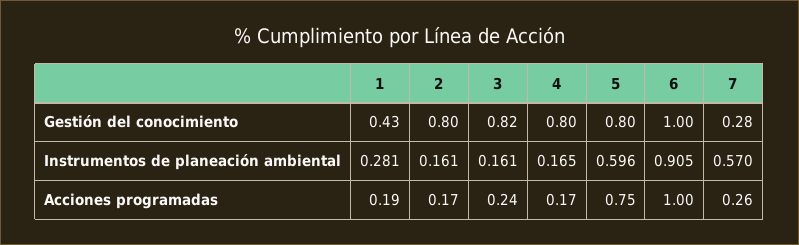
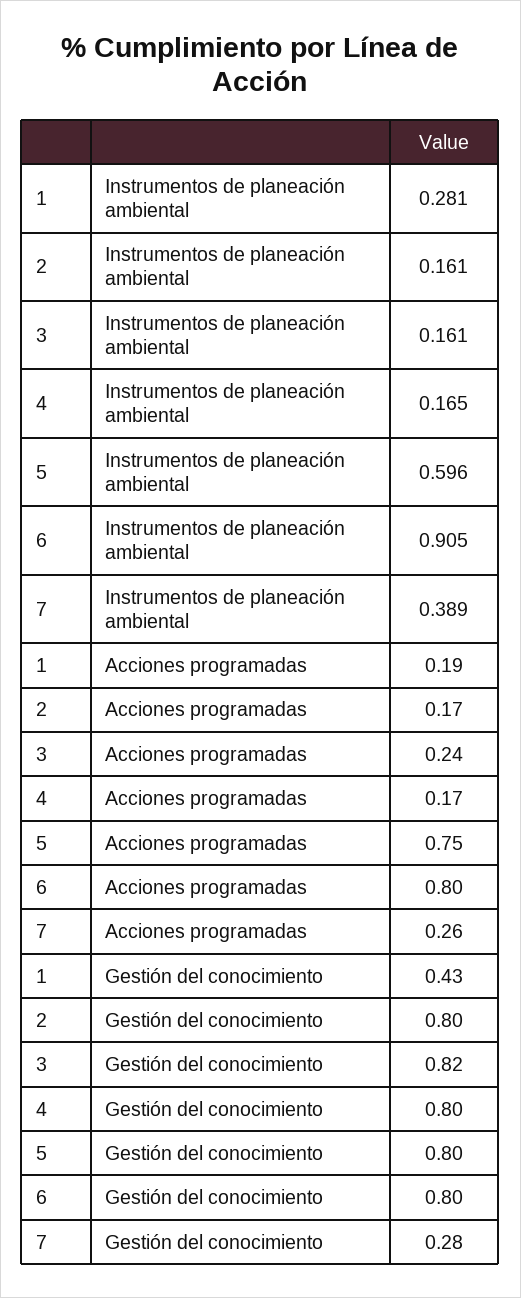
6, Gestión del conocimiento: 1 -> 0.8
7, Instrumentos de planeación ambiental: 0.57 -> 0.389
6, Acciones programadas: 1 -> 0.8

